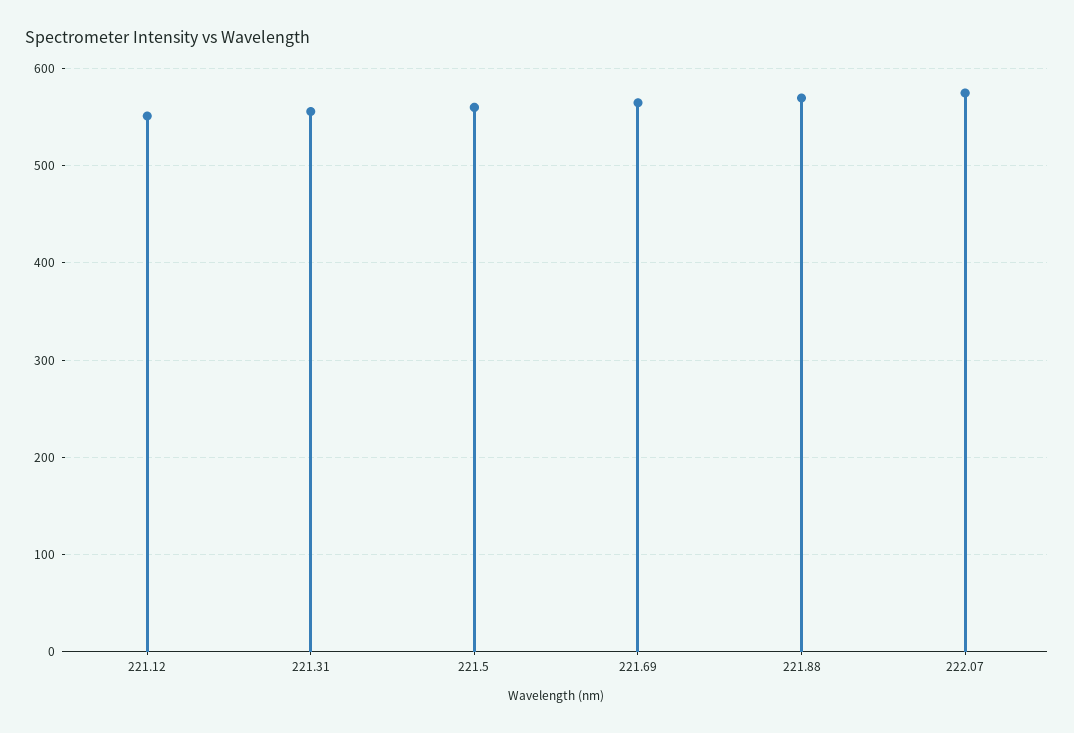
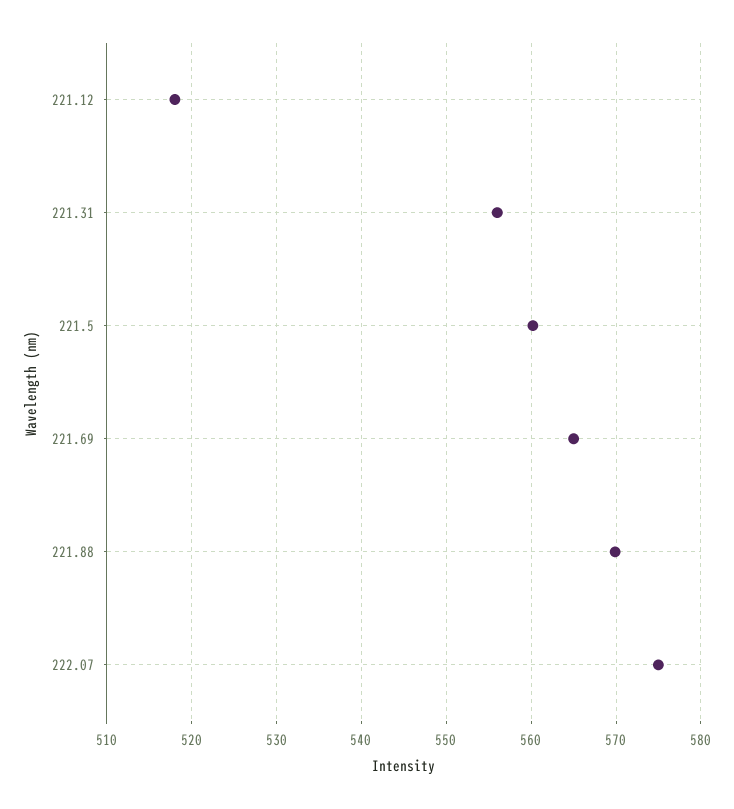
221.12: 550 -> 518

